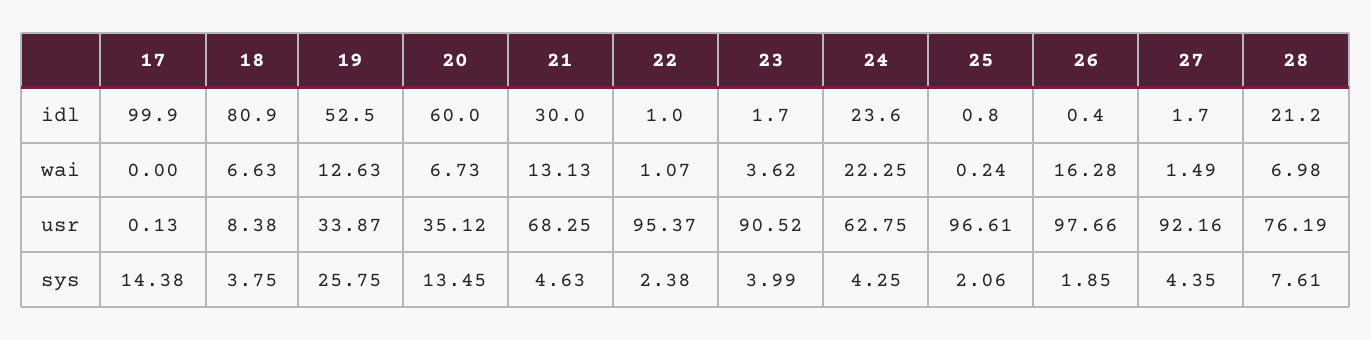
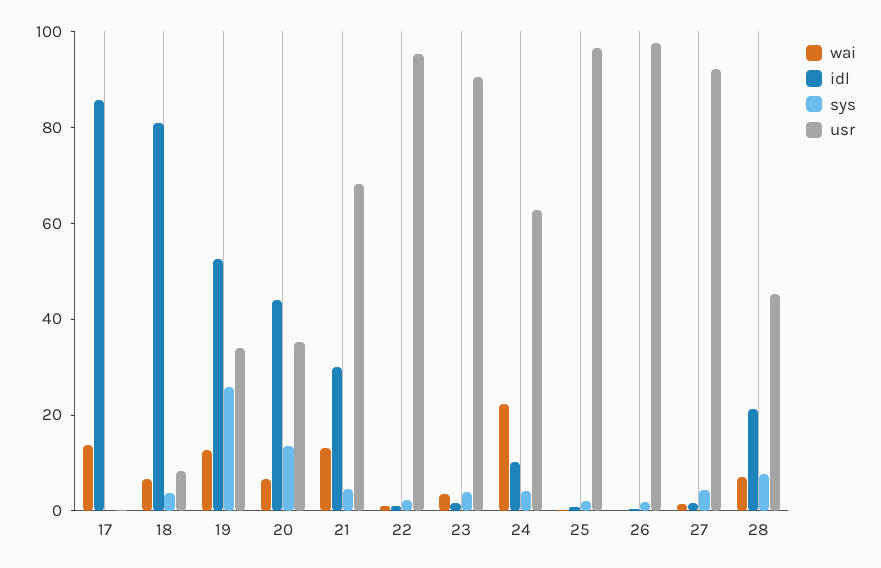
idl, 17: 99.9 -> 85
idl, 20: 60 -> 45
idl, 24: 23.6 -> 10
wai, 17: 0 -> 15
wai, 26: 16.28 -> 0
usr, 28: 76.19 -> 45
sys, 17: 14.38 -> 0

